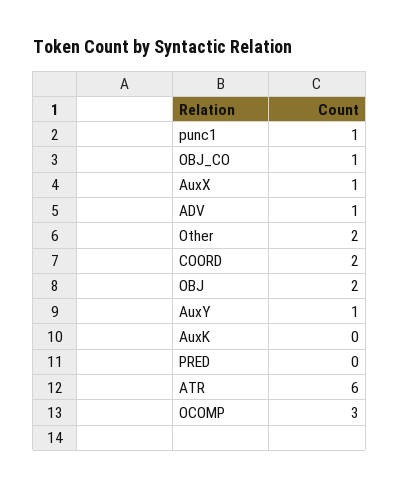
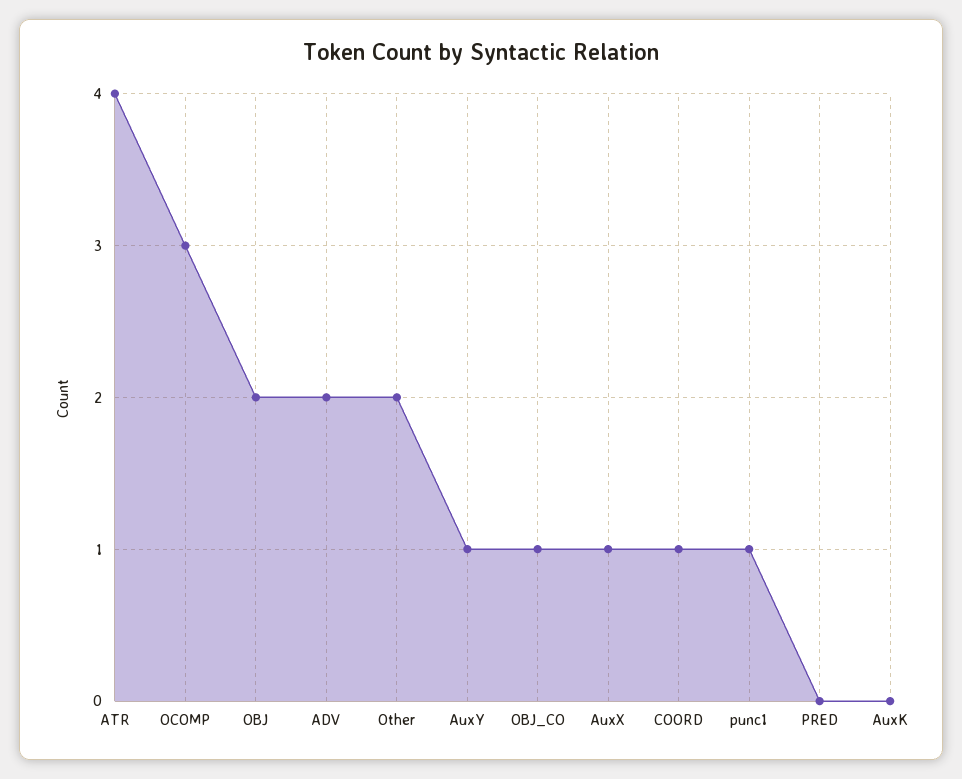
ADV: 1 -> 2
COORD: 2 -> 1
ATR: 6 -> 4

